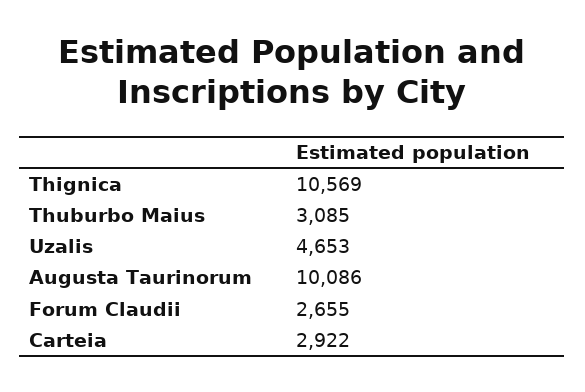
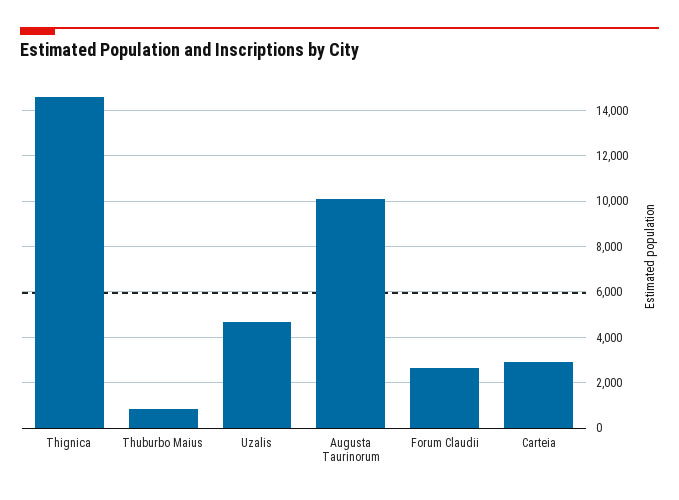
Thignica: 10569 -> 14500
Thuburbo Maius: 3085 -> 1000

